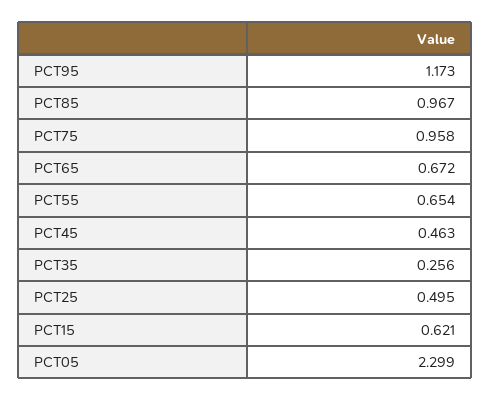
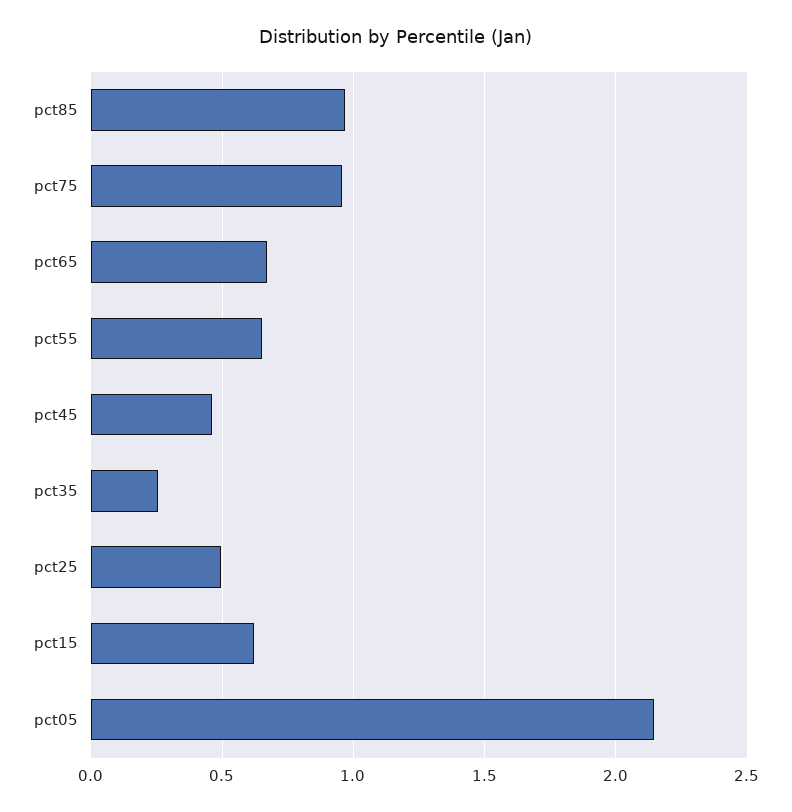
PCT95: 1.173 -> none
PCT05: 2.299 -> 2.15

